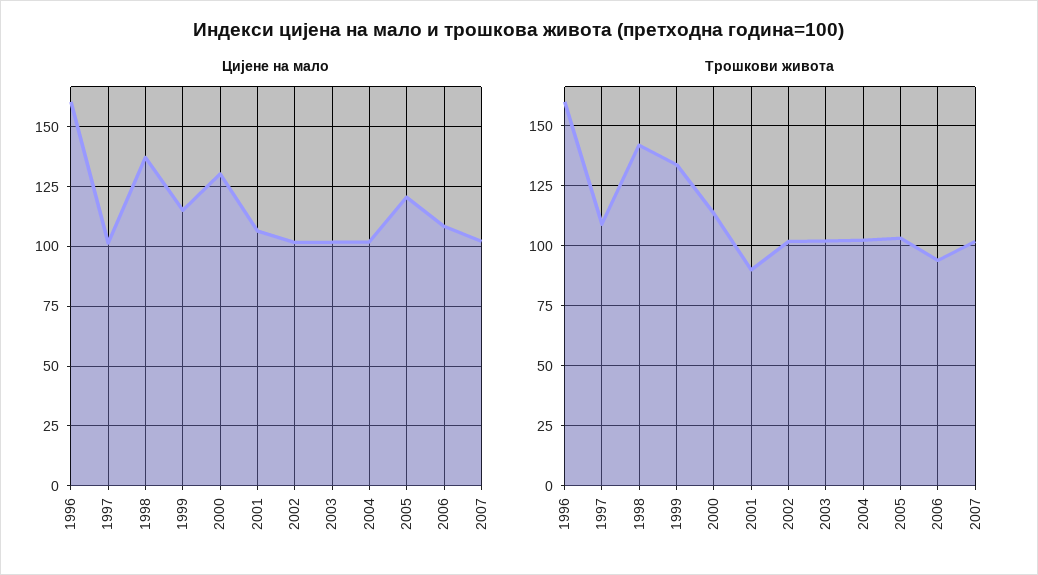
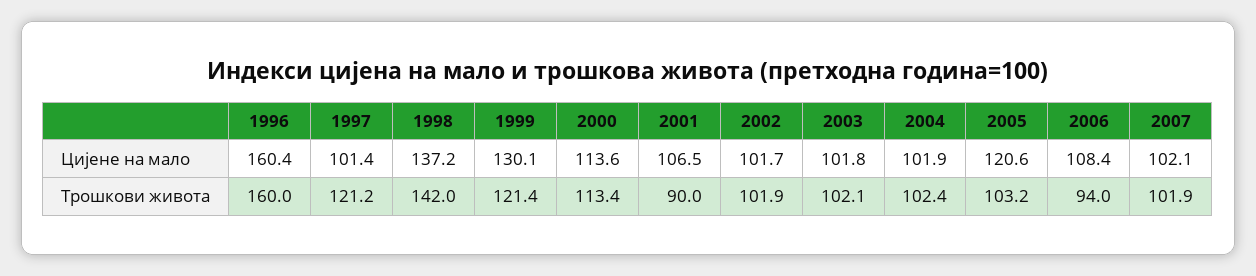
Цијене на мало, 1999: 115 -> 130.1
Цијене на мало, 2000: 130 -> 113.6
Трошкови живота, 1997: 110 -> 121.2
Трошкови живота, 1999: 135 -> 121.4

